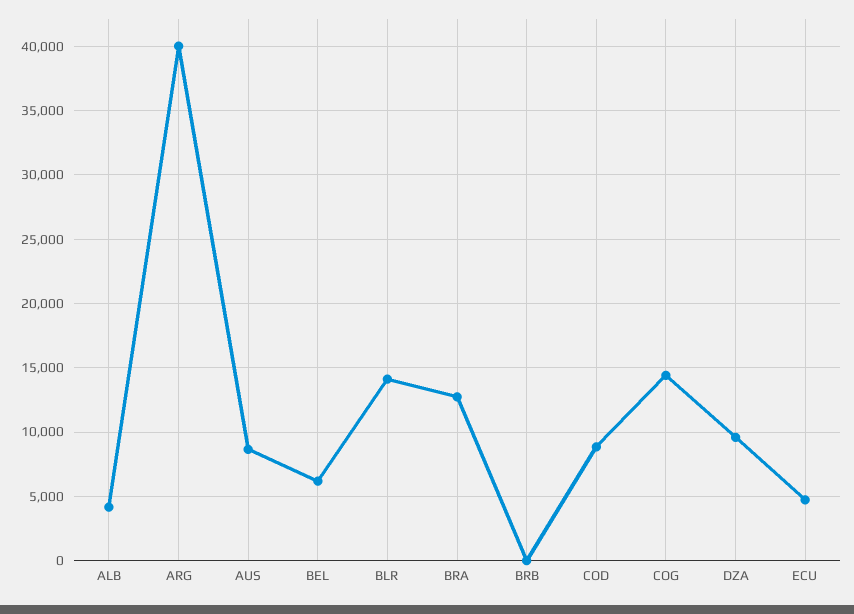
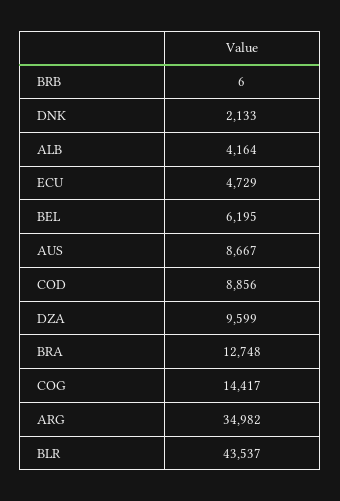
ARG: 40000 -> 34982
BLR: 14000 -> 43537
DNK: none -> 2133

